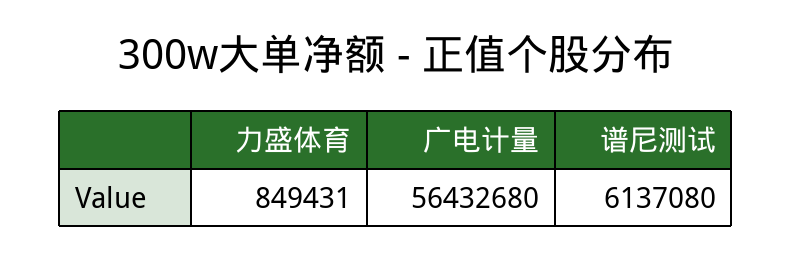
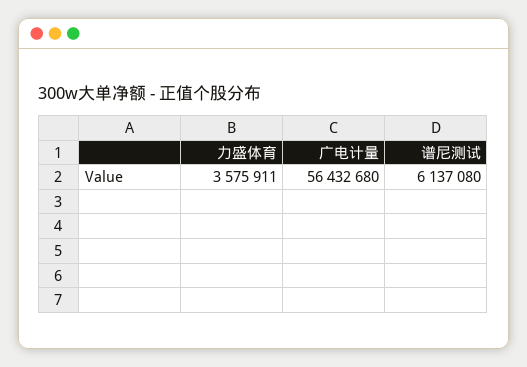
力盛体育: 849431 -> 3575911

